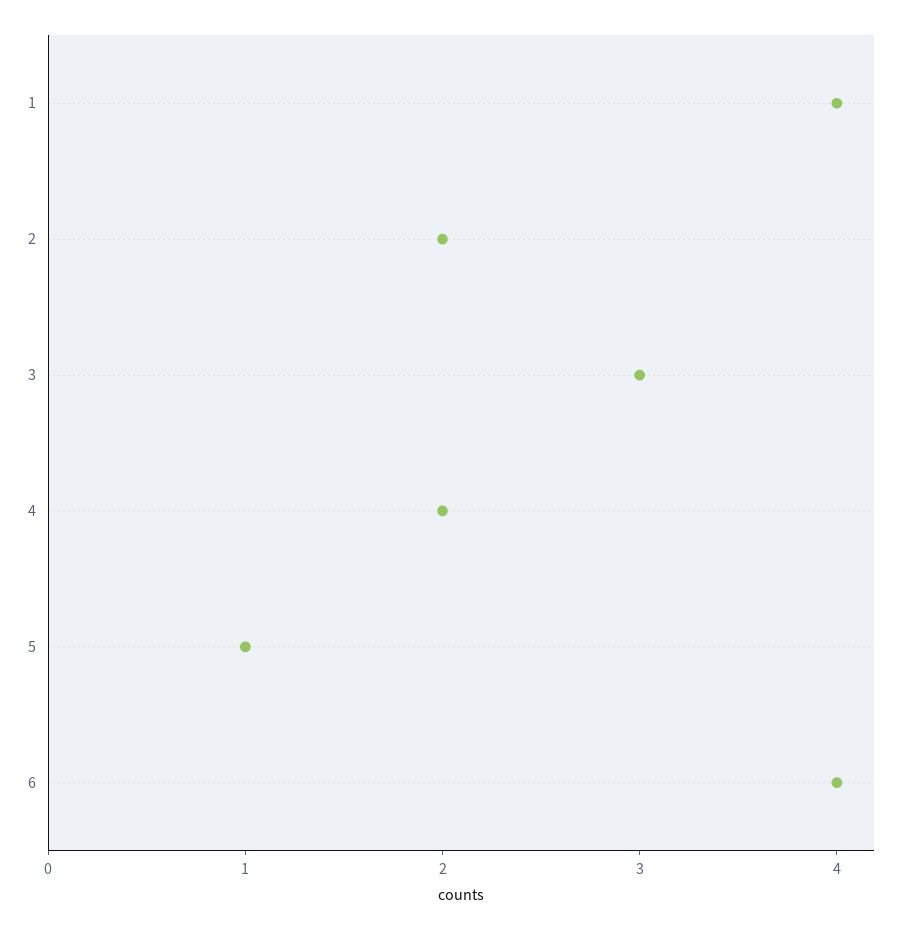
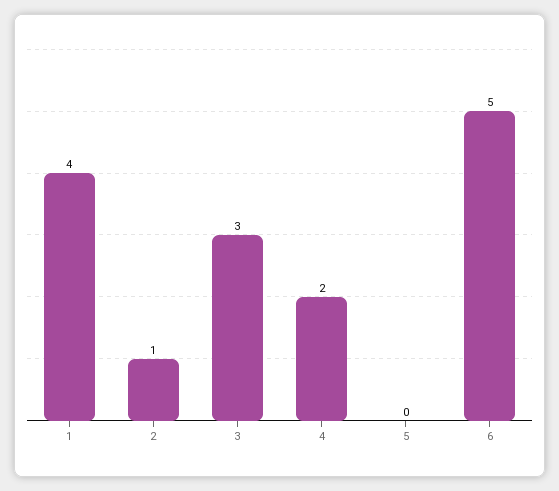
2: 2 -> 1
5: 1 -> 0
6: 4 -> 5

